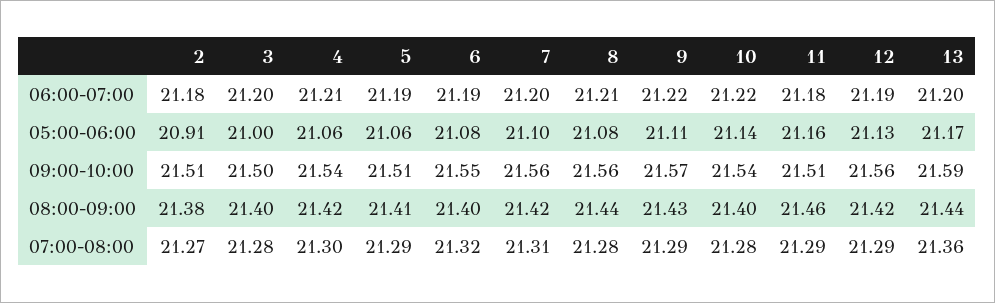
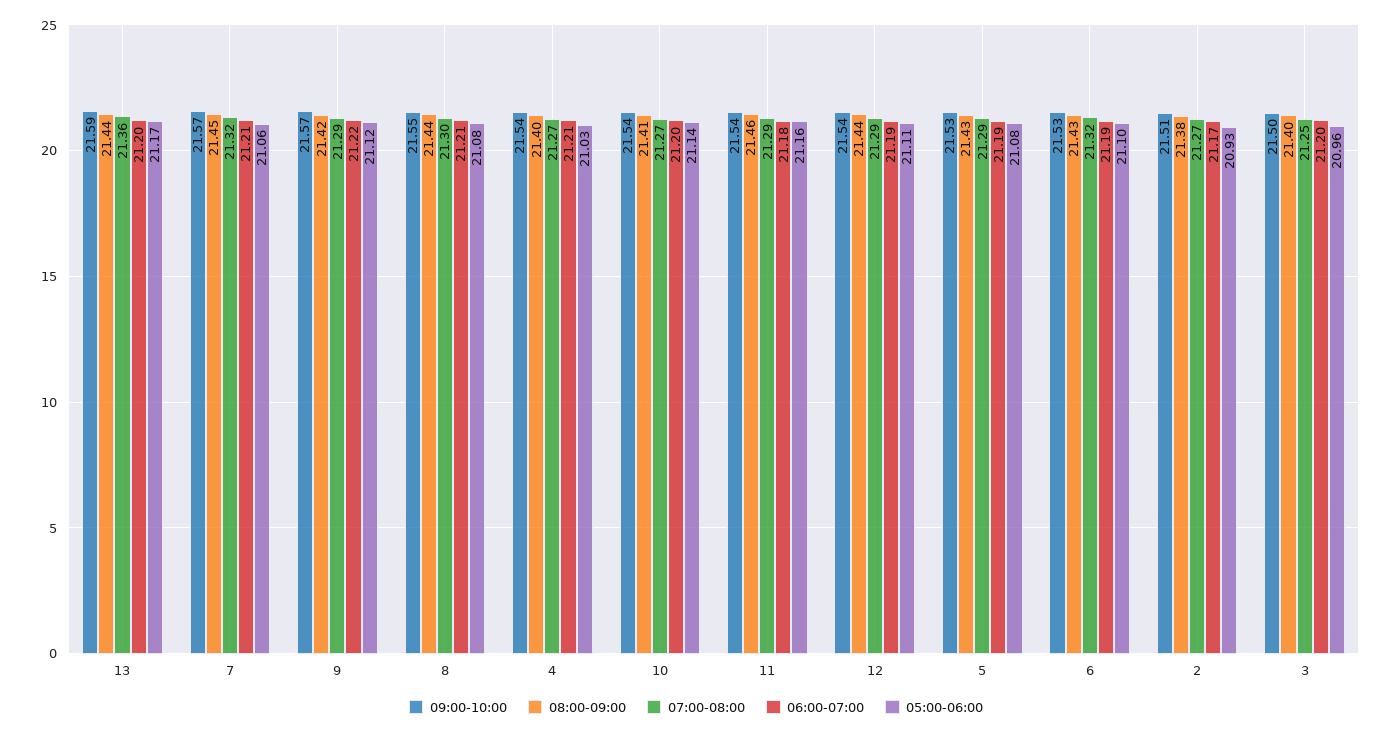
06:00-07:00, 2: 21.18 -> 21.17
06:00-07:00, 7: 21.2 -> 21.21
06:00-07:00, 10: 21.22 -> 21.2
05:00-06:00, 2: 20.91 -> 20.93
05:00-06:00, 3: 21 -> 20.96
05:00-06:00, 4: 21.06 -> 21.03
05:00-06:00, 5: 21.06 -> 21.08
05:00-06:00, 6: 21.08 -> 21.1
05:00-06:00, 7: 21.1 -> 21.06
05:00-06:00, 9: 21.11 -> 21.12
05:00-06:00, 12: 21.13 -> 21.11
09:00-10:00, 5: 21.51 -> 21.53
09:00-10:00, 6: 21.55 -> 21.53
09:00-10:00, 7: 21.56 -> 21.57
09:00-10:00, 8: 21.56 -> 21.55
09:00-10:00, 11: 21.51 -> 21.54
09:00-10:00, 12: 21.56 -> 21.54
08:00-09:00, 4: 21.42 -> 21.4
08:00-09:00, 5: 21.41 -> 21.43
08:00-09:00, 6: 21.4 -> 21.43
08:00-09:00, 7: 21.42 -> 21.45
08:00-09:00, 9: 21.43 -> 21.42
08:00-09:00, 10: 21.4 -> 21.41
08:00-09:00, 12: 21.42 -> 21.44
07:00-08:00, 3: 21.28 -> 21.25
07:00-08:00, 4: 21.3 -> 21.27
07:00-08:00, 7: 21.31 -> 21.32
07:00-08:00, 8: 21.28 -> 21.3
07:00-08:00, 10: 21.28 -> 21.27

